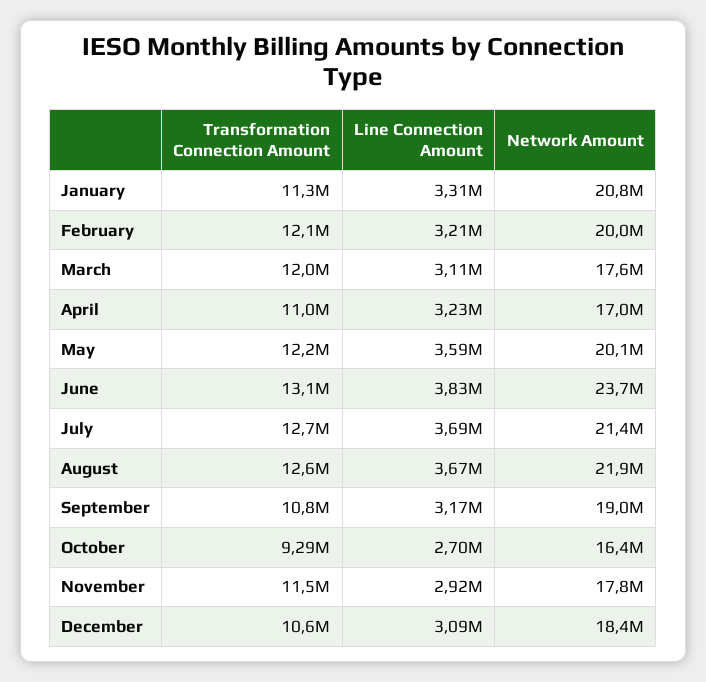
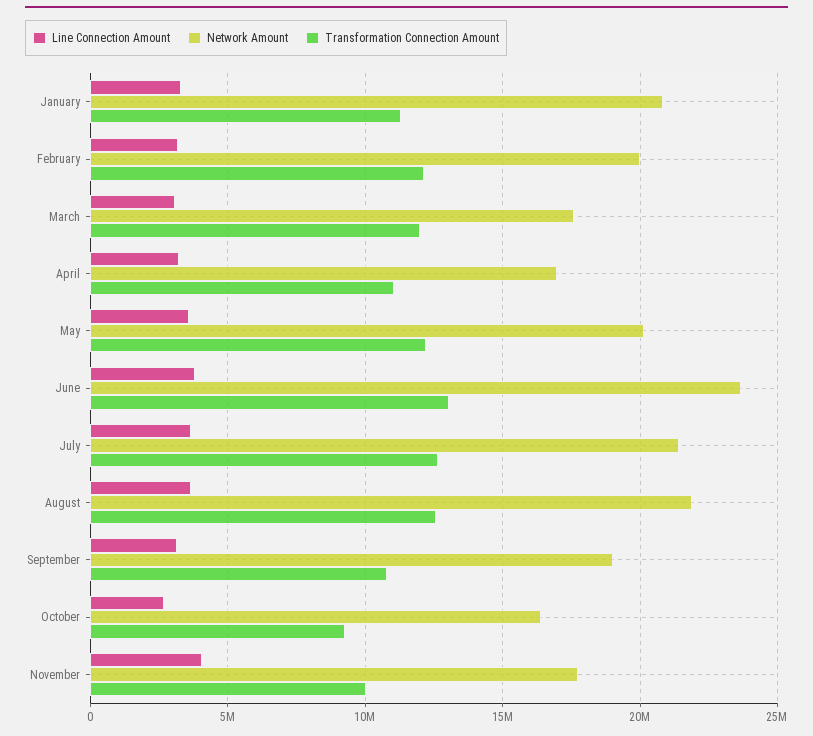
Transformation Connection Amount, November: 11500000 -> 10000000
Line Connection Amount, November: 2920000 -> 4000000
Transformation Connection Amount, December: 10600000 -> none
Line Connection Amount, December: 3090000 -> none
Network Amount, December: 18400000 -> none

